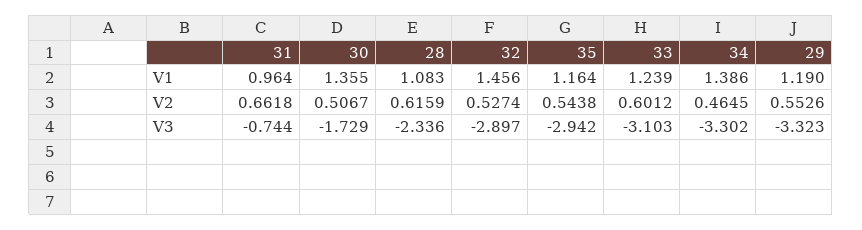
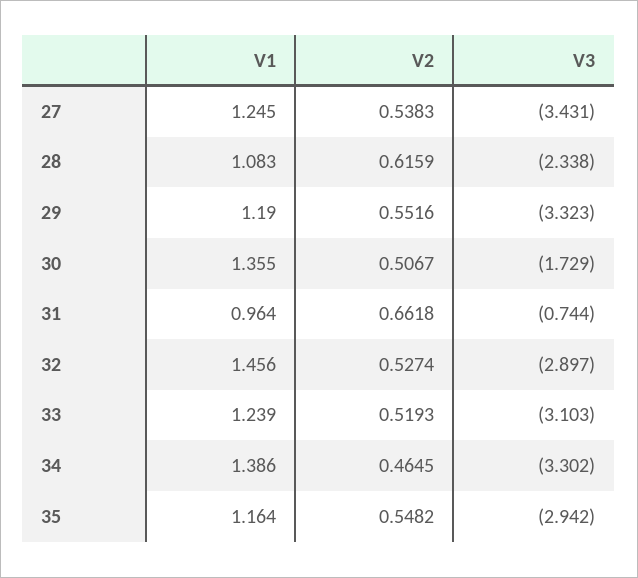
35, V2: 0.5438 -> 0.5482
33, V2: 0.6012 -> 0.5193
29, V2: 0.5526 -> 0.5516
28, V3: -2.336 -> -2.338
27, V1: none -> 1.245
27, V2: none -> 0.5383
27, V3: none -> -3.431

